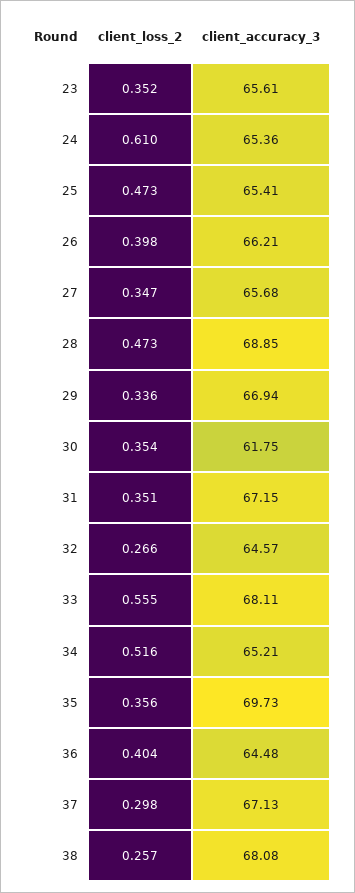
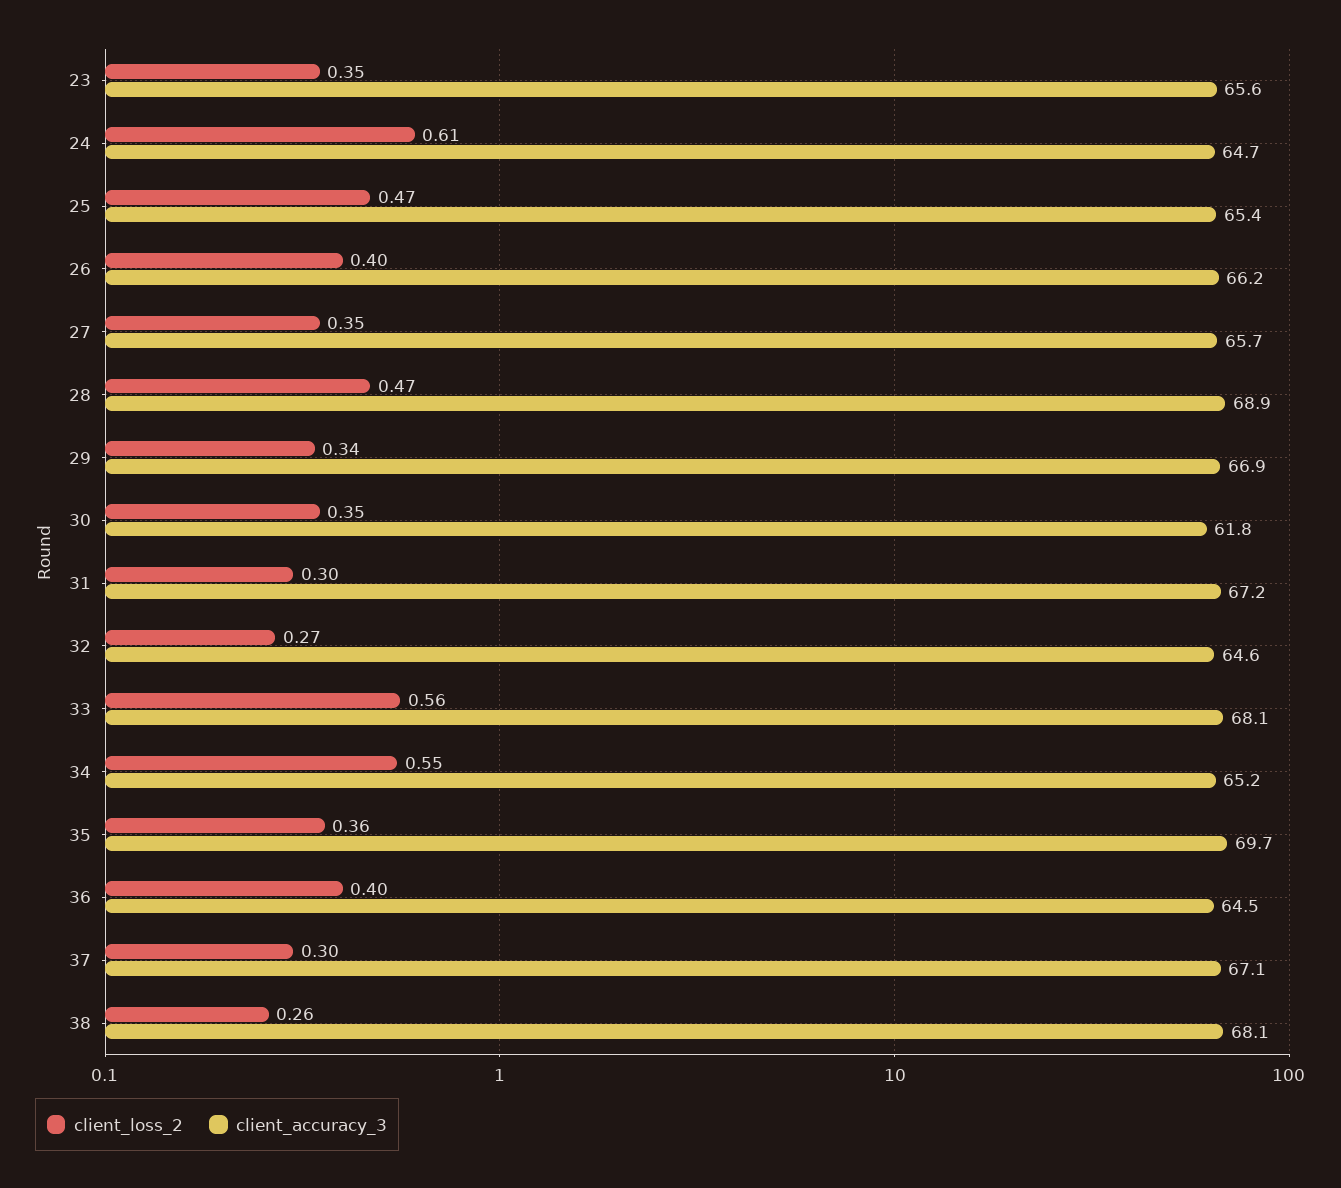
client_accuracy_3, 24: 65.36 -> 64.7
client_loss_2, 31: 0.351 -> 0.3
client_loss_2, 34: 0.516 -> 0.55

